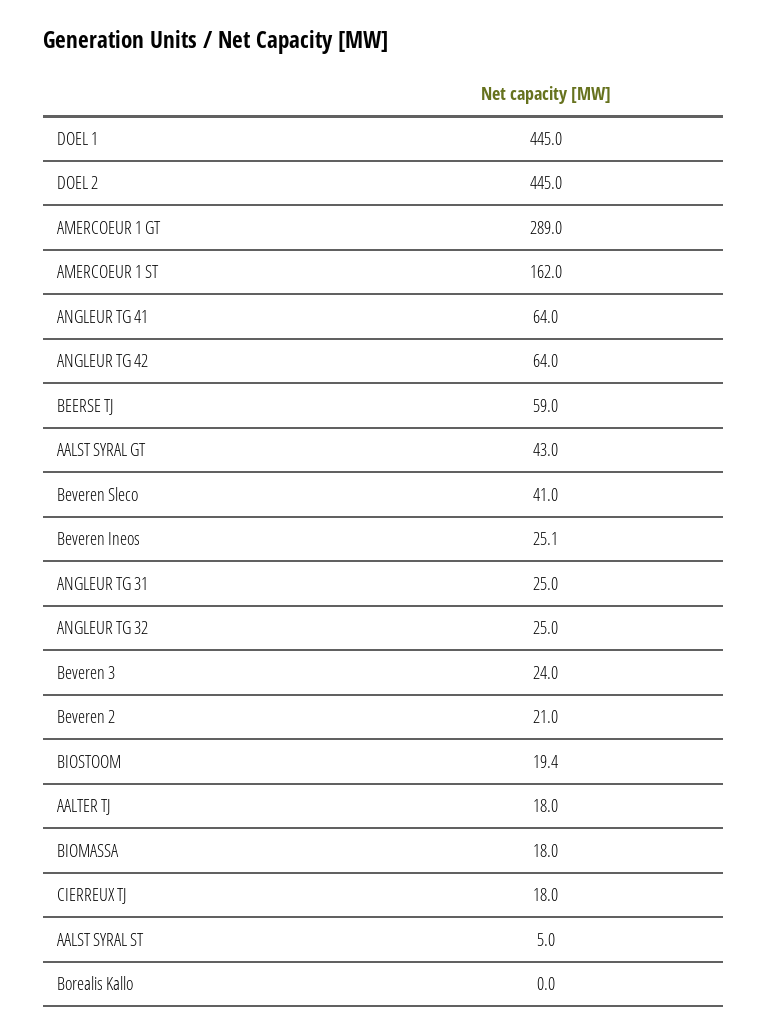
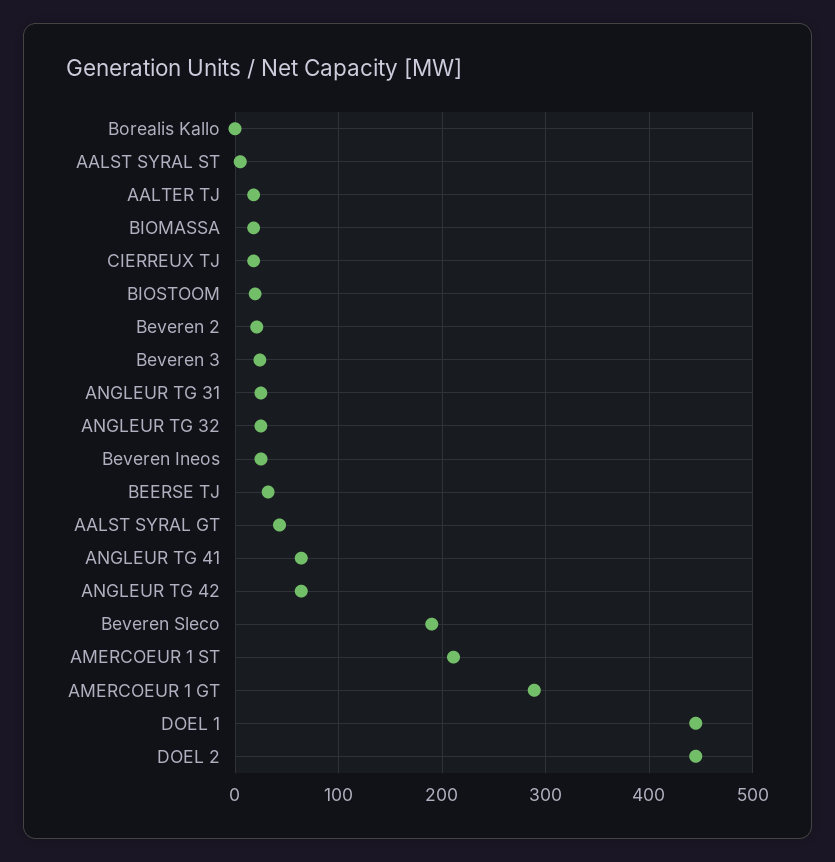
AMERCOEUR 1 ST: 162 -> 210
BEERSE TJ: 59 -> 30
Beveren Sleco: 41 -> 190

